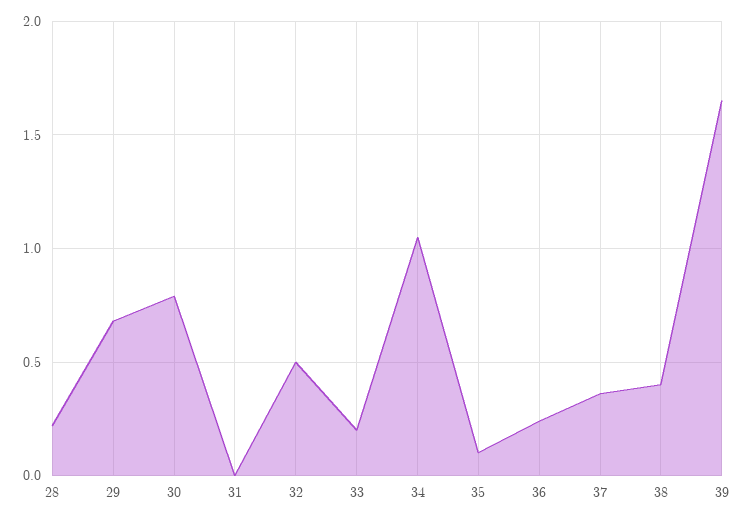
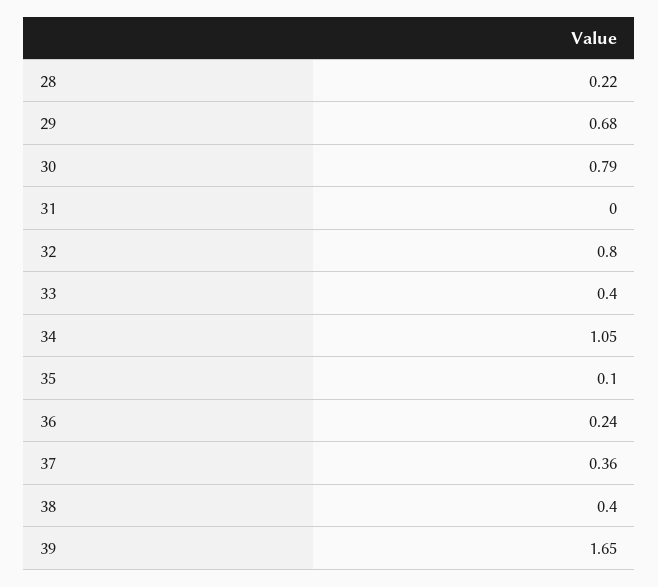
32: 0.5 -> 0.8
33: 0.2 -> 0.4

